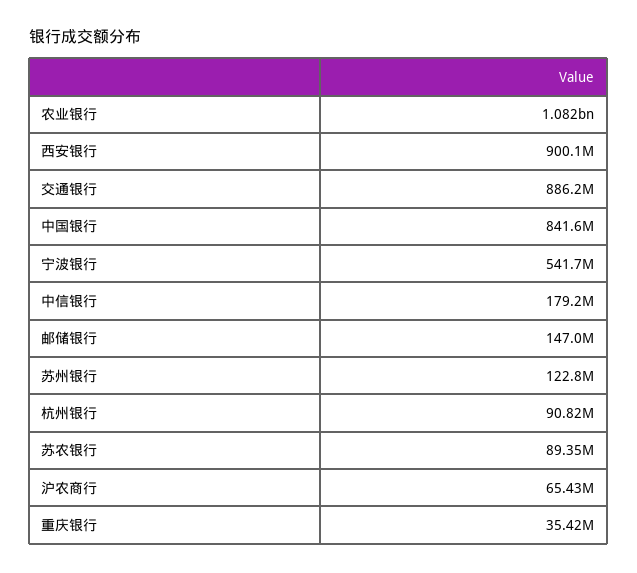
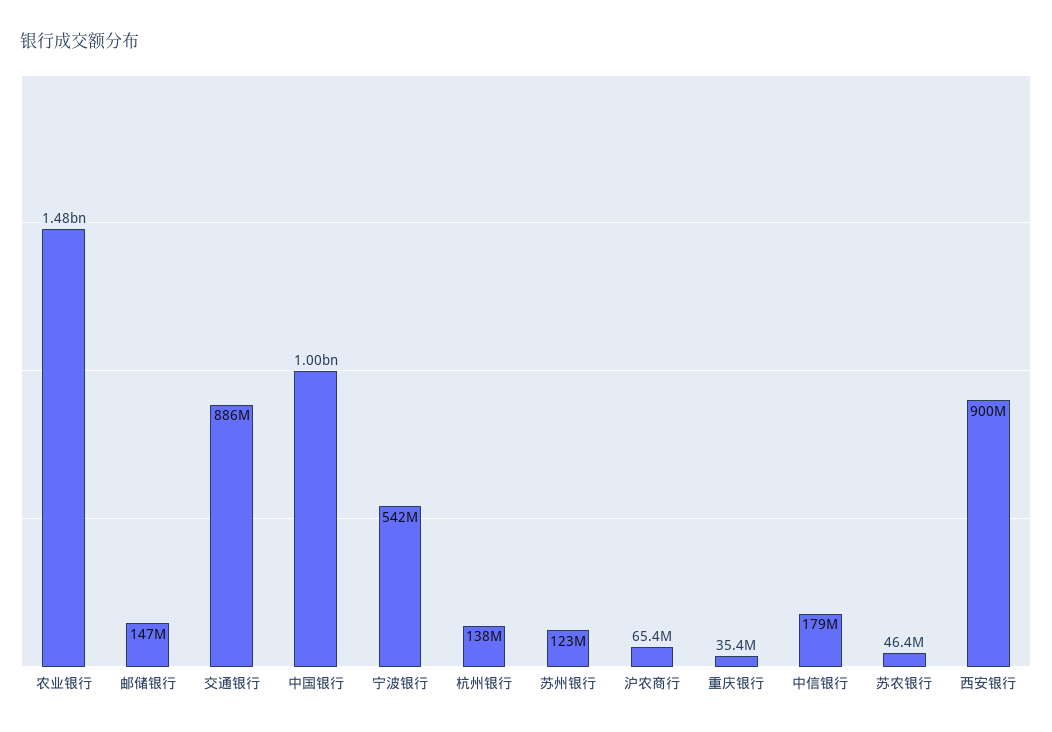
农业银行: 1082000000 -> 1480000000
中国银行: 841600000 -> 1000000000
杭州银行: 90820000 -> 138000000
苏农银行: 89350000 -> 46400000

